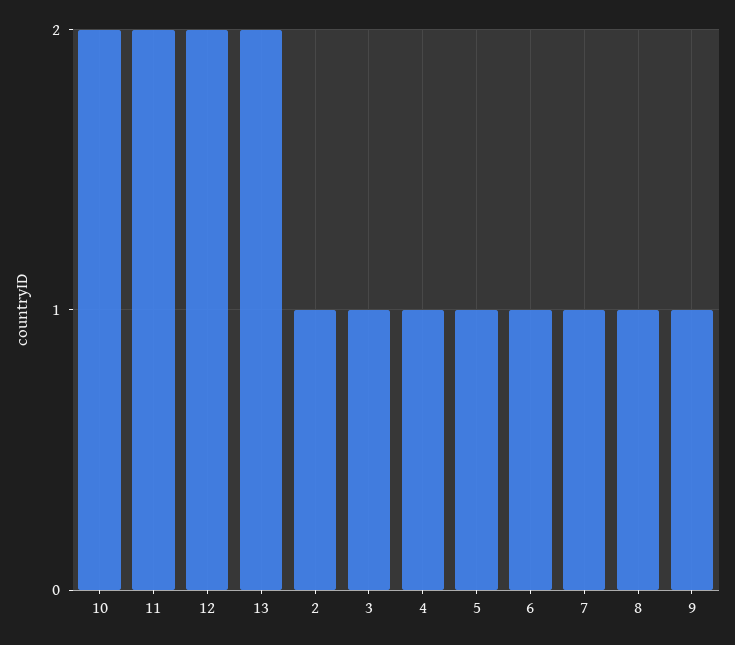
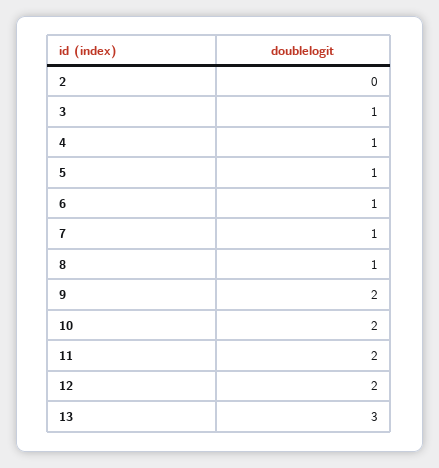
13: 2 -> 3
2: 1 -> 0
9: 1 -> 2

